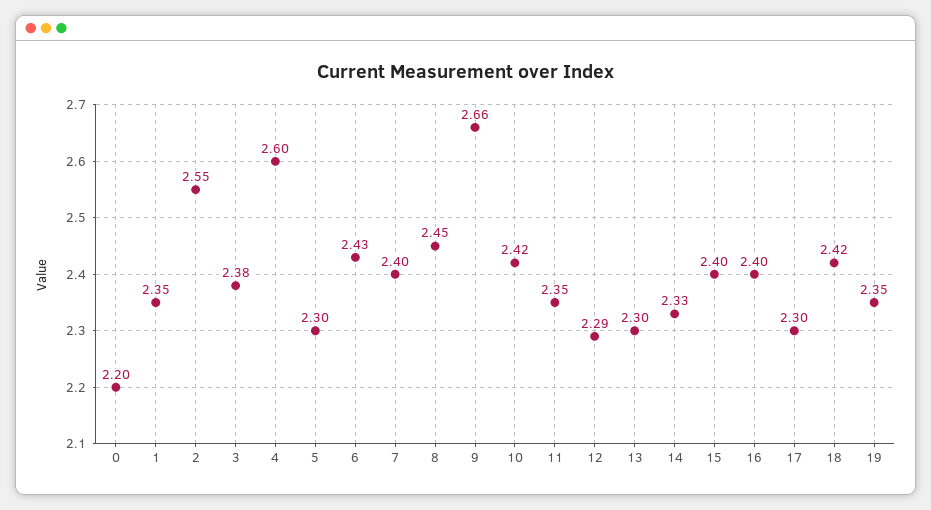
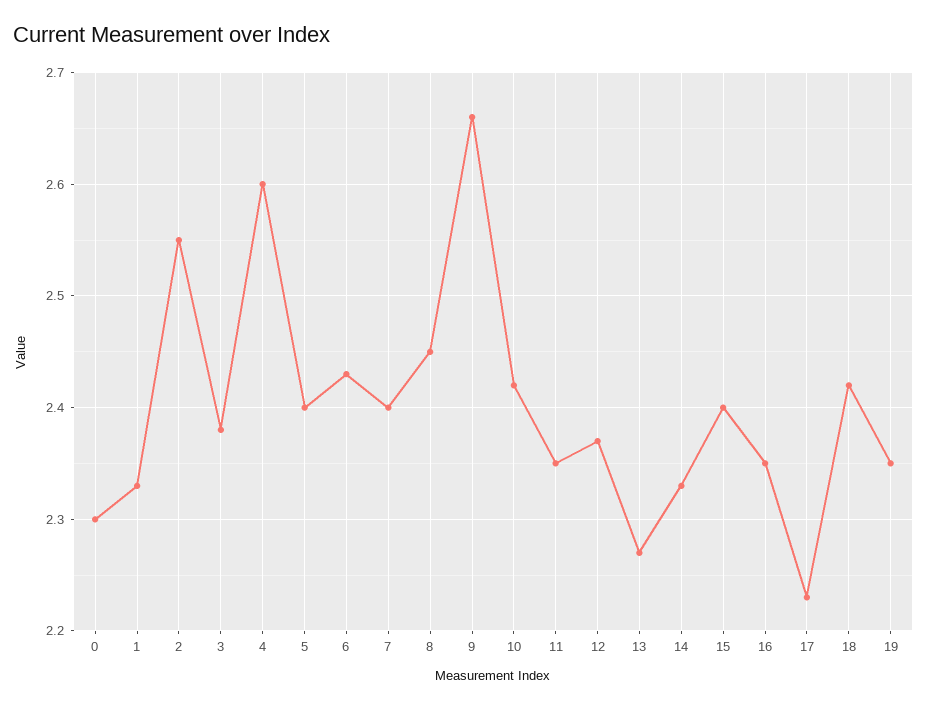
0: 2.2 -> 2.3
1: 2.35 -> 2.33
5: 2.3 -> 2.4
12: 2.29 -> 2.37
13: 2.3 -> 2.27
16: 2.4 -> 2.35
17: 2.3 -> 2.23

